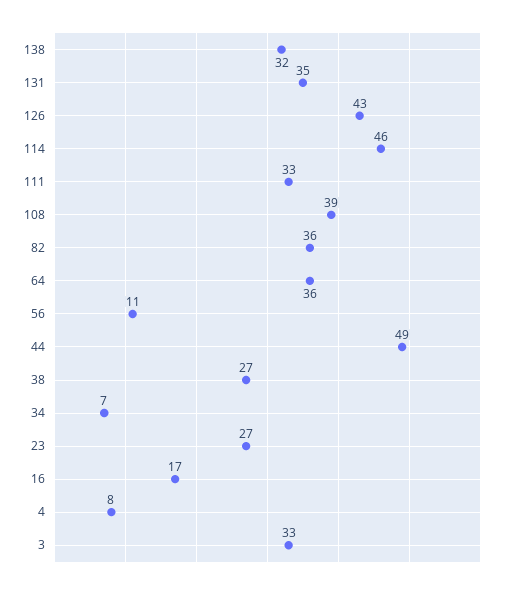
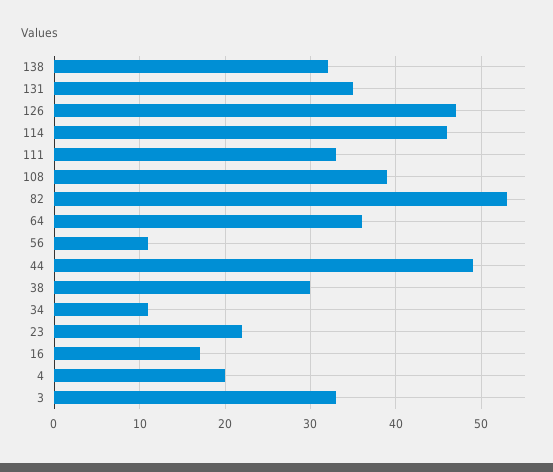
126: 43 -> 47
82: 36 -> 53
38: 27 -> 30
34: 7 -> 11
23: 27 -> 22
4: 8 -> 20

